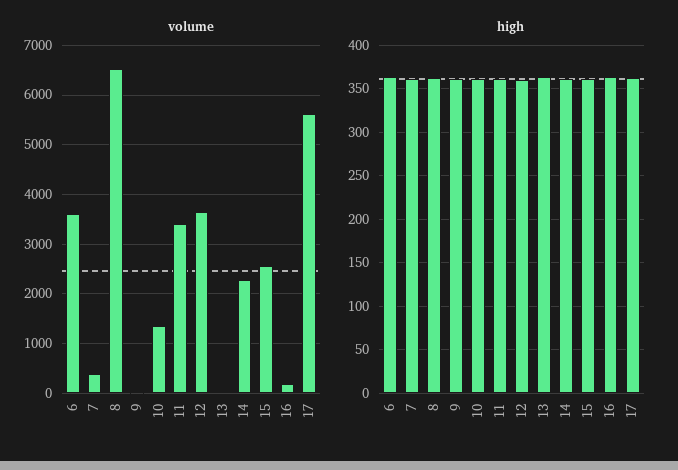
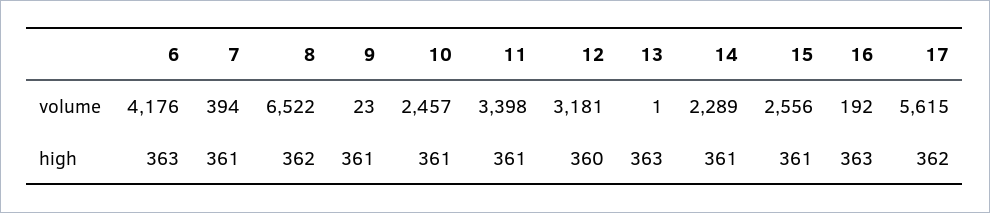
volume, 6: 3600 -> 4176
volume, 10: 1400 -> 2457
volume, 12: 3600 -> 3181

